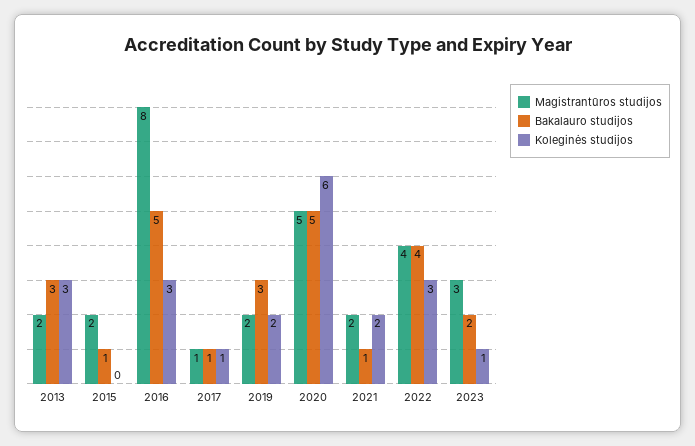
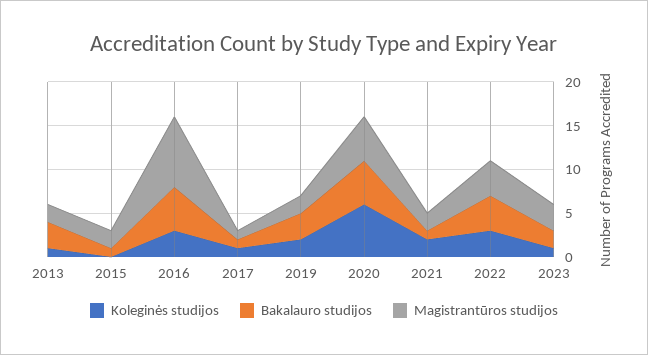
Koleginės studijos, 2013: 3 -> 1

